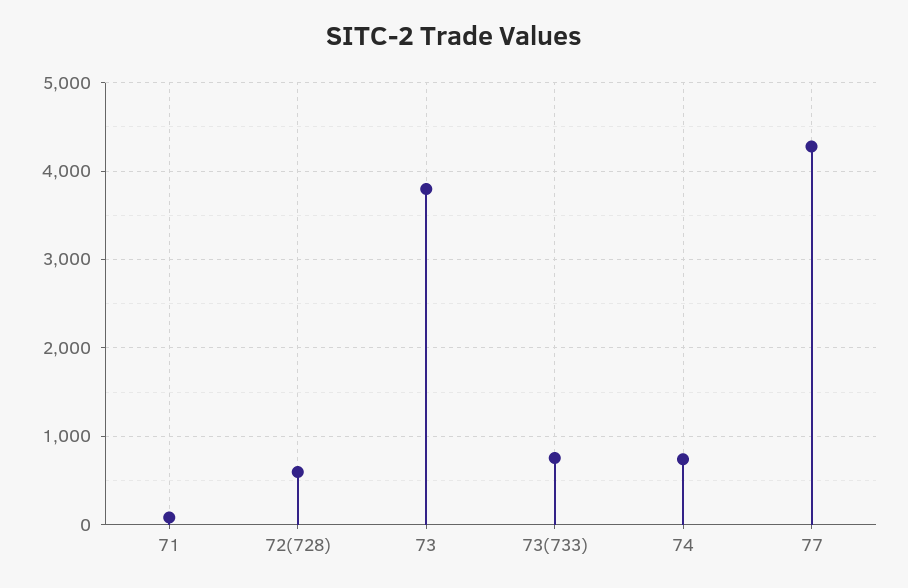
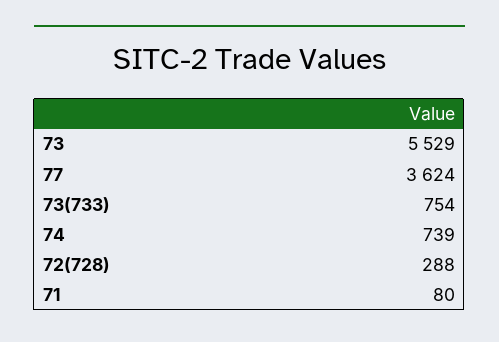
72(728): 600 -> 288
73: 3800 -> 5529
77: 4300 -> 3624

